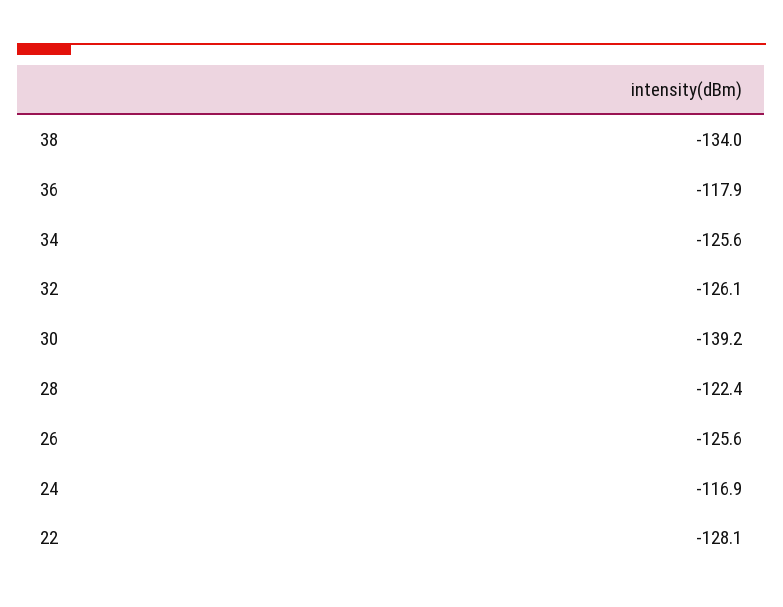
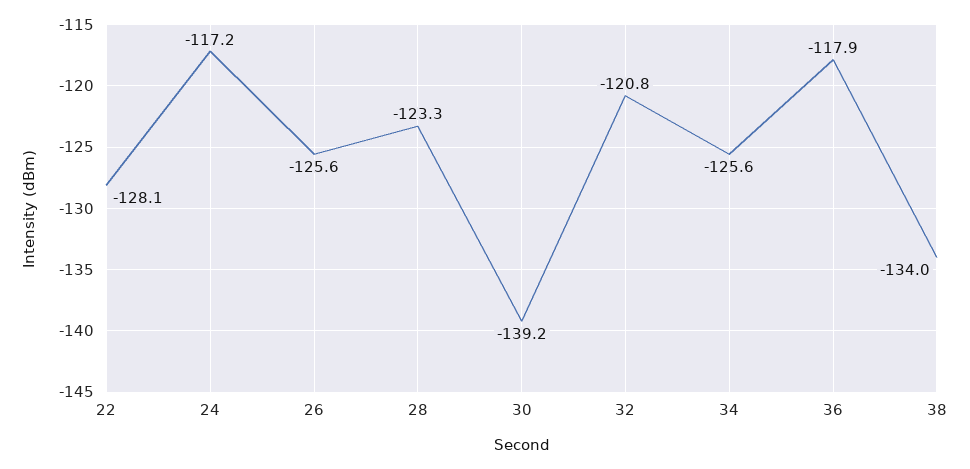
32: -126.1 -> -120.8
28: -122.4 -> -123.3
24: -116.9 -> -117.2

